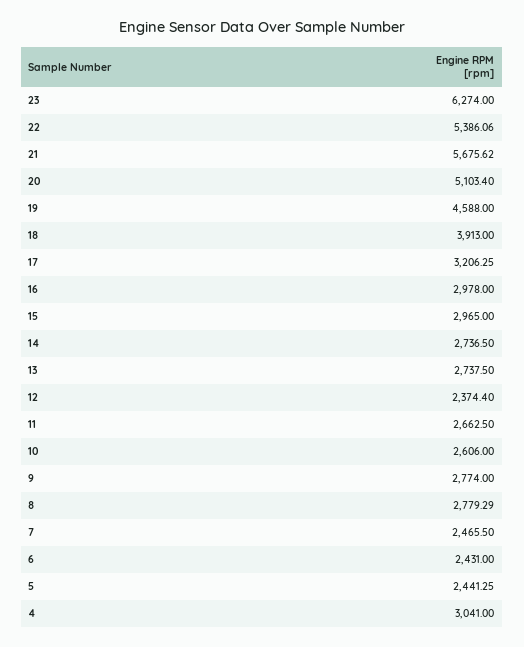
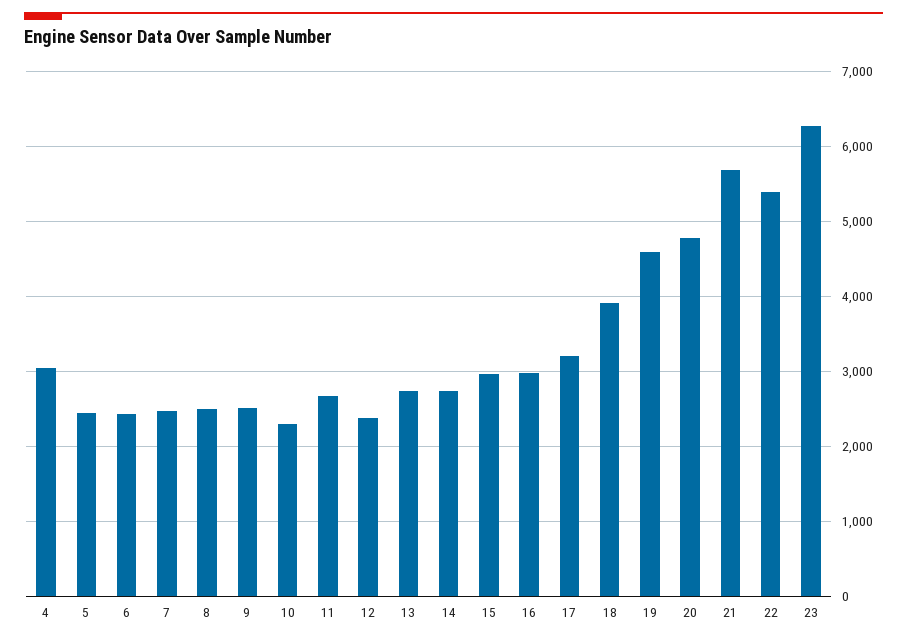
20: 5103.4 -> 4800
10: 2606 -> 2300
9: 2774 -> 2500
8: 2779.29 -> 2500

